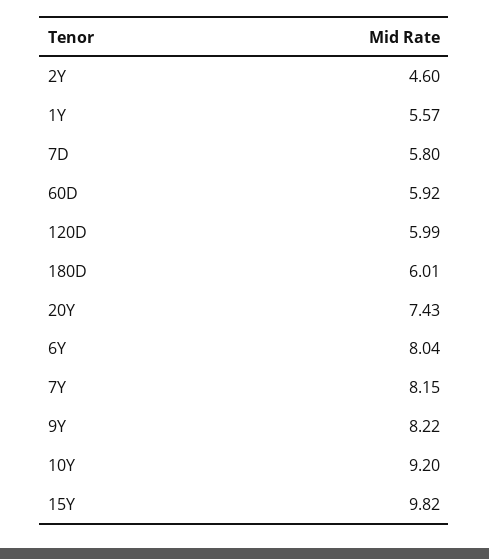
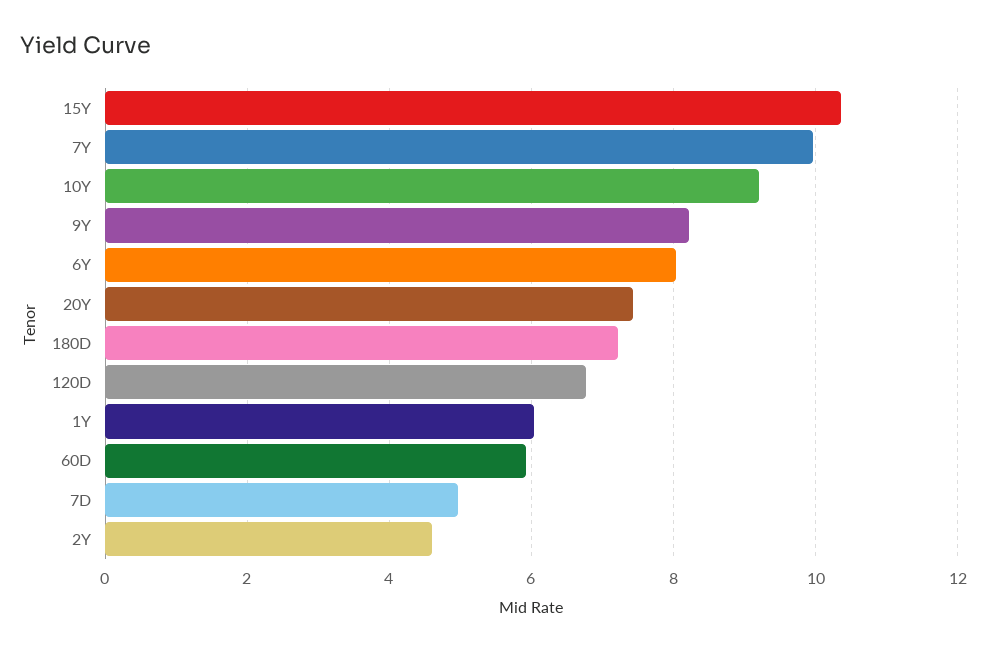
1Y: 5.57 -> 6
7D: 5.8 -> 5
120D: 5.99 -> 6.8
180D: 6.01 -> 7.2
7Y: 8.15 -> 10
15Y: 9.82 -> 10.4

